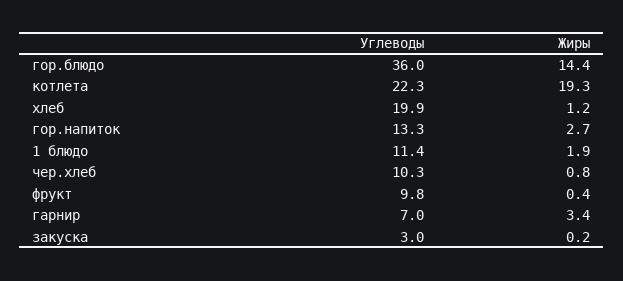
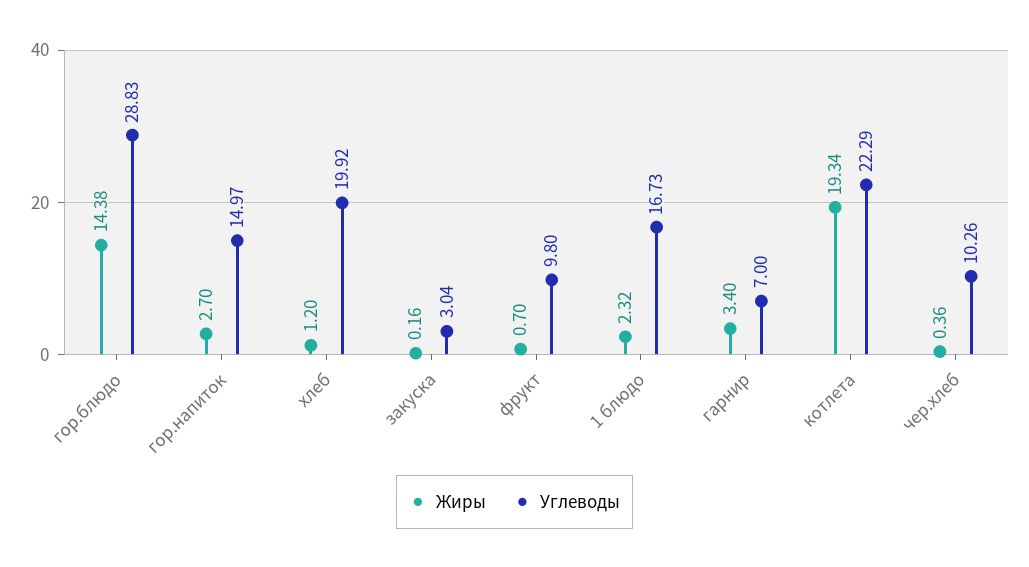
Углеводы, гор.блюдо: 36 -> 28.83
Углеводы, гор.напиток: 13.3 -> 14.97
Углеводы, 1 блюдо: 11.4 -> 16.73
Жиры, 1 блюдо: 1.9 -> 2.32
Жиры, чер.хлеб: 0.8 -> 0.36
Жиры, фрукт: 0.4 -> 0.7

